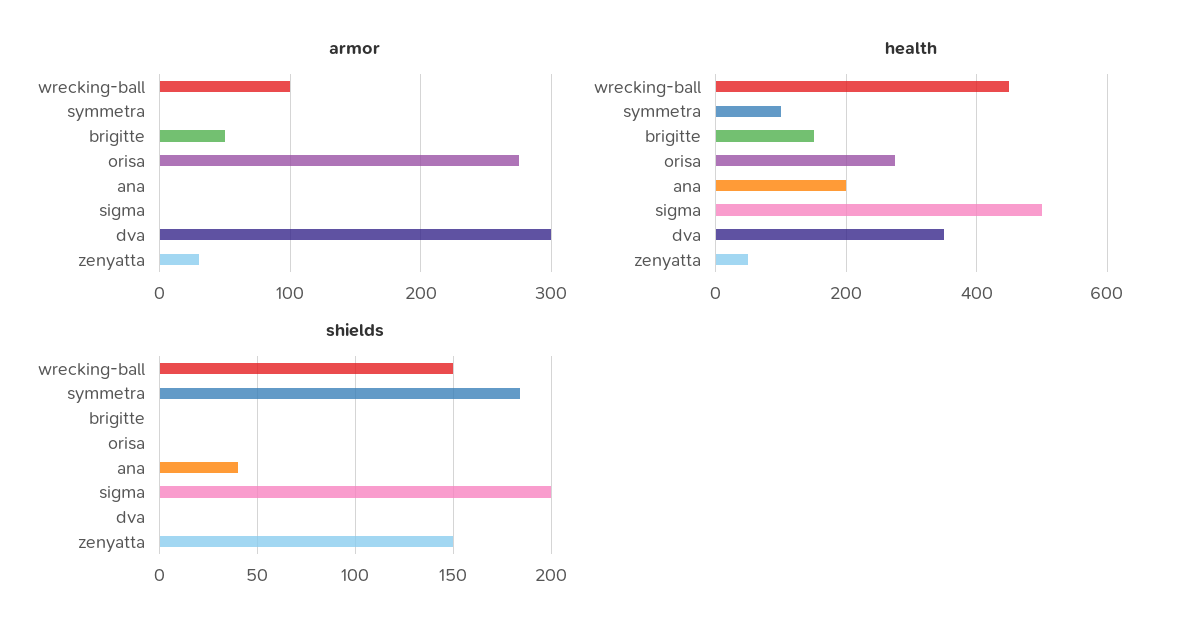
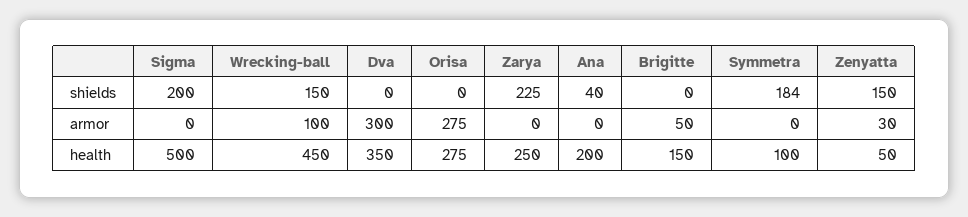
shields, Zarya: none -> 225
armor, Zarya: none -> 0
health, Zarya: none -> 250

